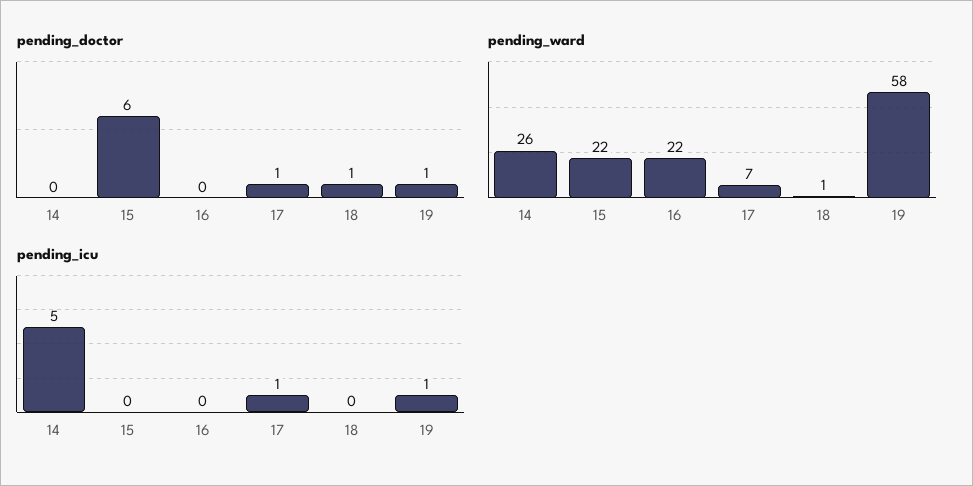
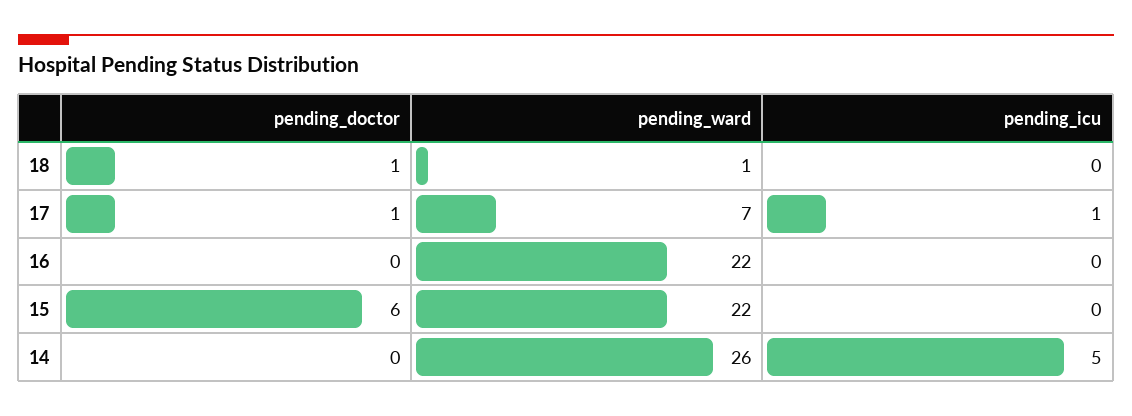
pending_doctor, 19: 1 -> none
pending_ward, 19: 58 -> none
pending_icu, 19: 1 -> none

